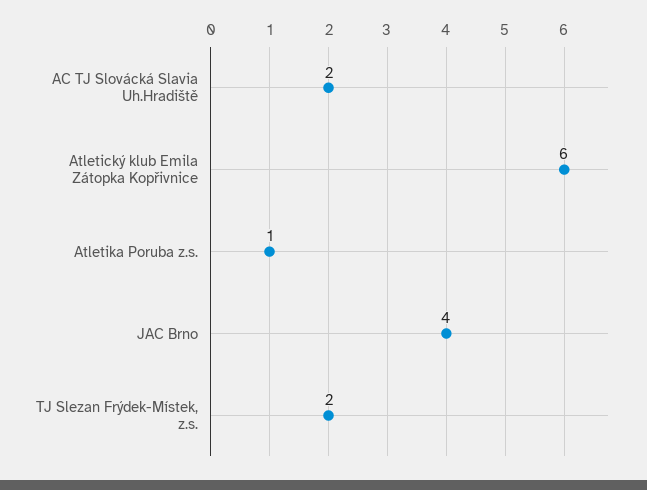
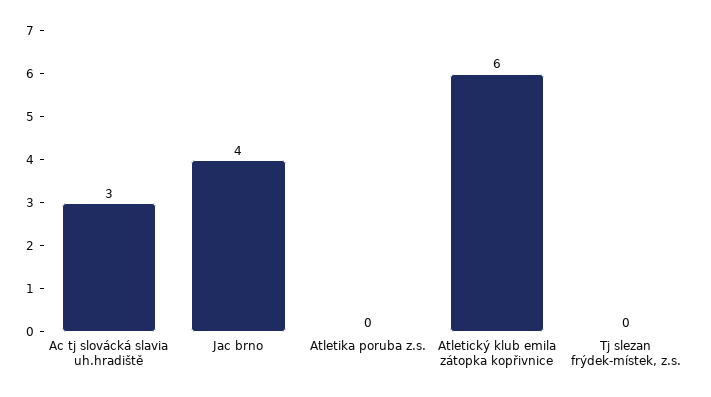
AC TJ Slovácká Slavia Uh.Hradiště: 2 -> 3
Atletika Poruba z.s.: 1 -> 0
TJ Slezan Frýdek-Místek, z.s.: 2 -> 0

